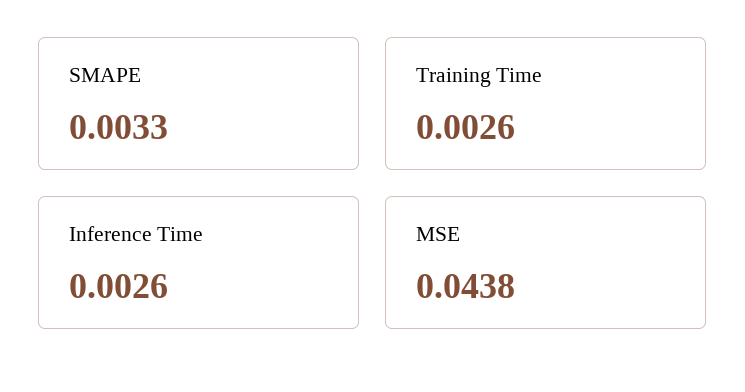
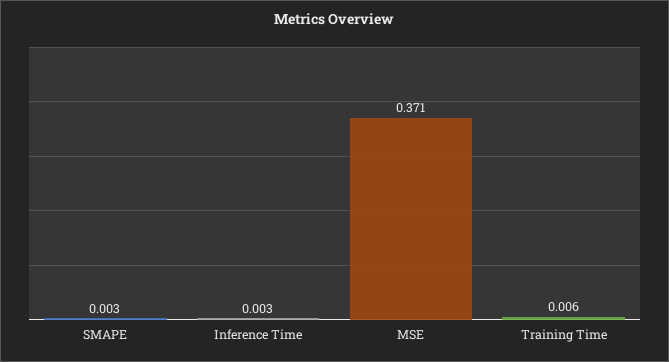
Training Time: 0.0026 -> 0.006
MSE: 0.0438 -> 0.371

